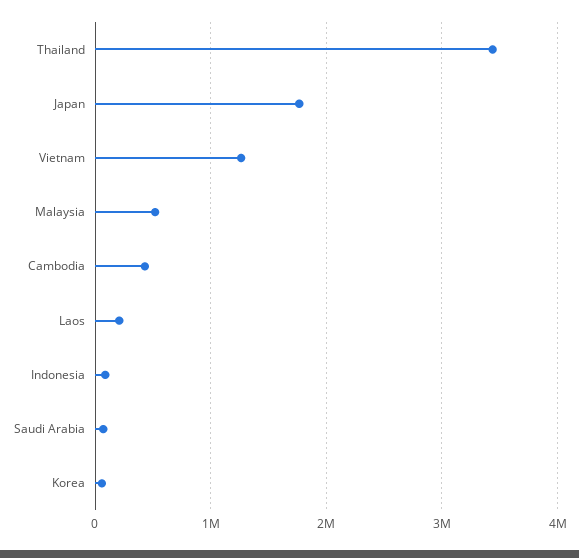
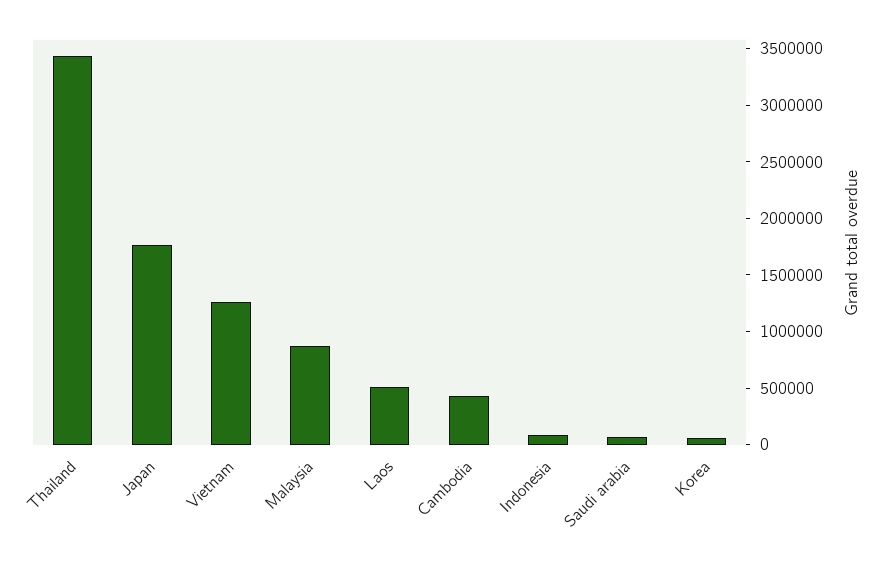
Malaysia: 500000 -> 900000
Laos: 200000 -> 500000

